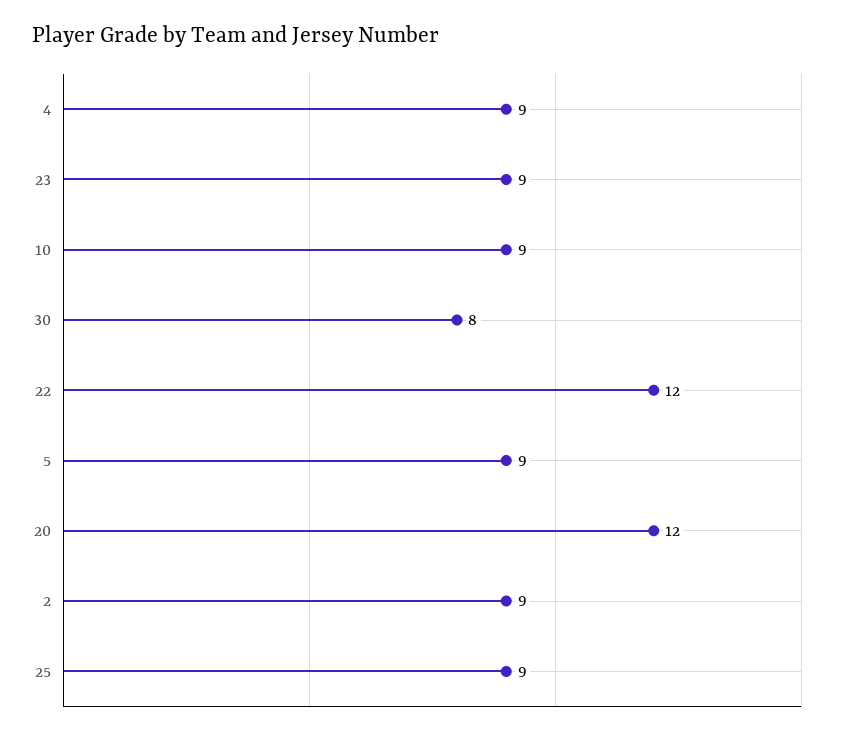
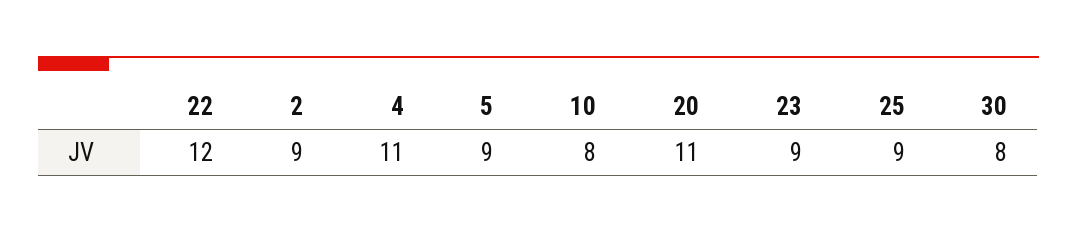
4: 9 -> 11
10: 9 -> 8
20: 12 -> 11

